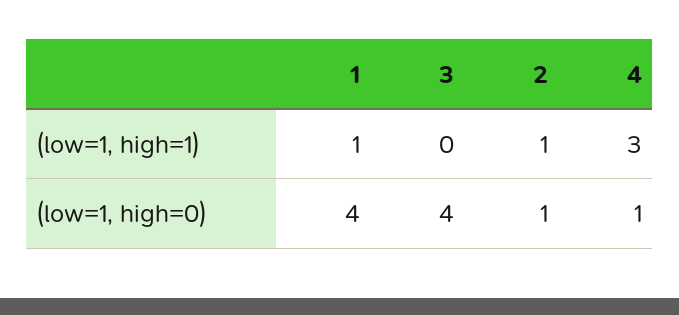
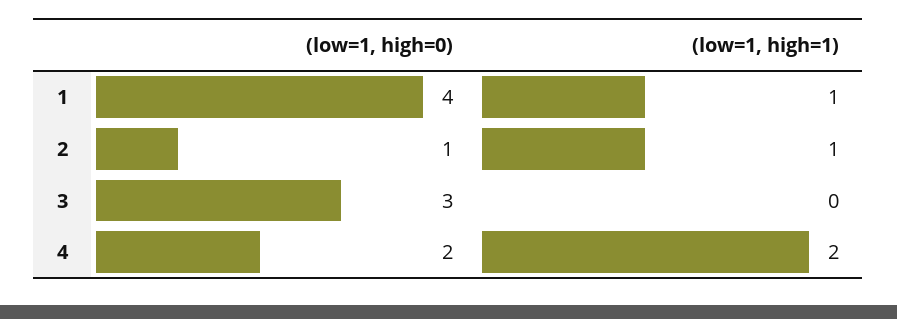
4, (low=1, high=1): 3 -> 2
3, (low=1, high=0): 4 -> 3
4, (low=1, high=0): 1 -> 2

